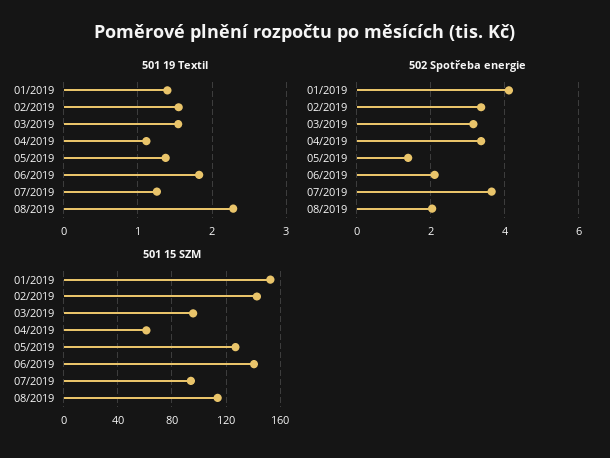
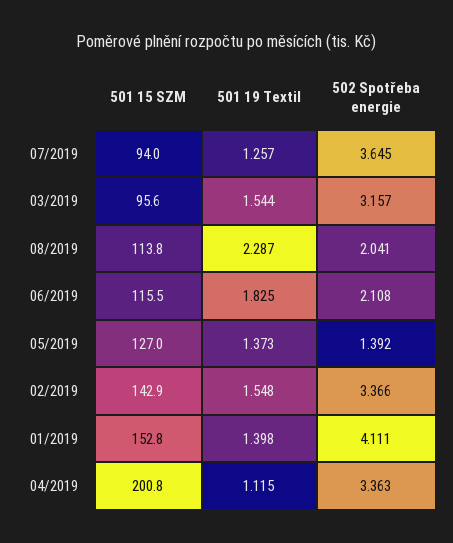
501 15 SZM, 04/2019: 60 -> 200.8
501 15 SZM, 06/2019: 140 -> 115.5

